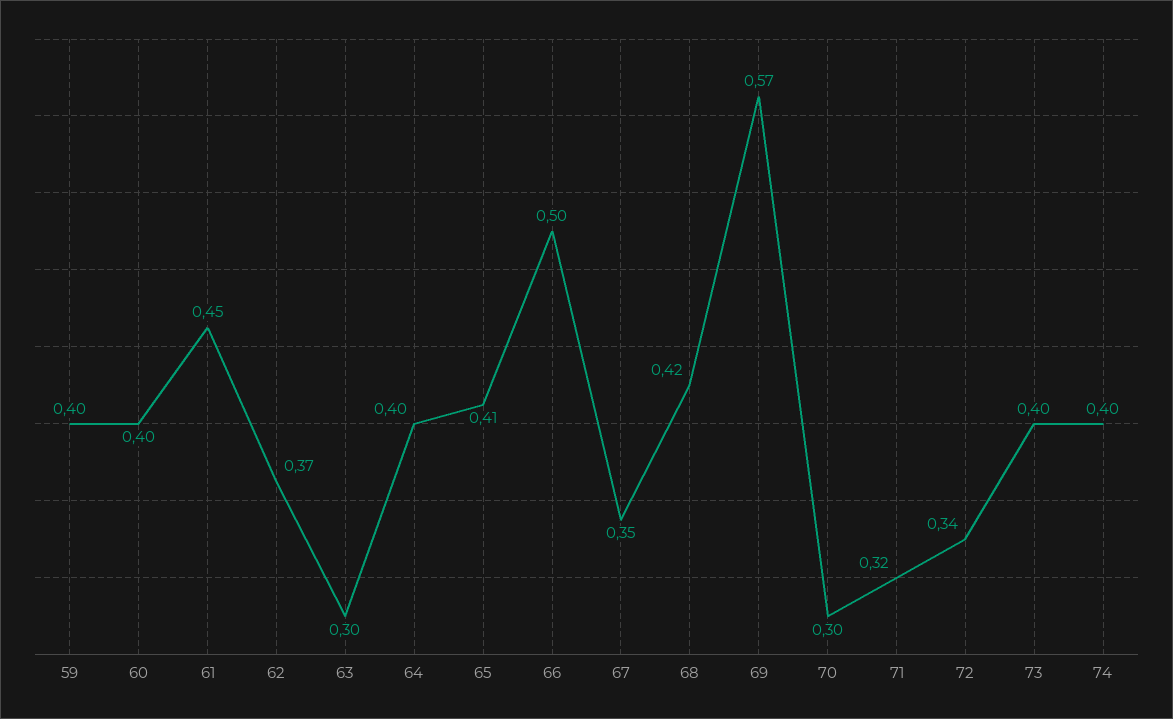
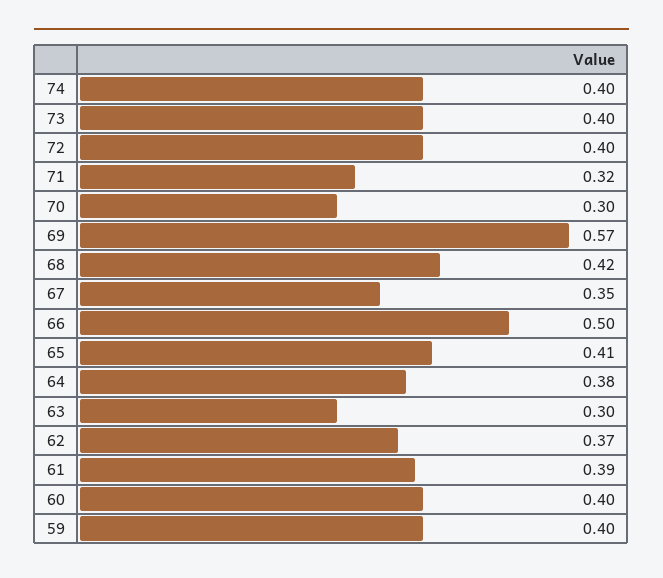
61: 0.45 -> 0.39
64: 0.4 -> 0.38
72: 0.34 -> 0.4

